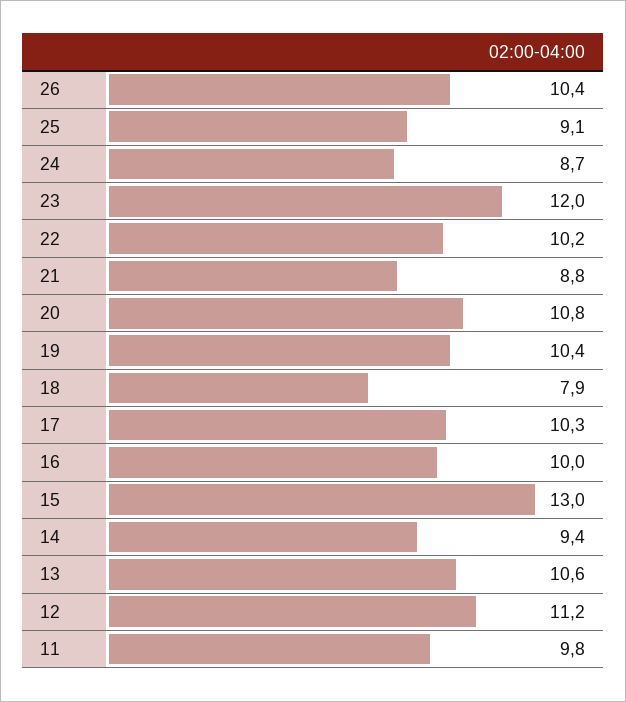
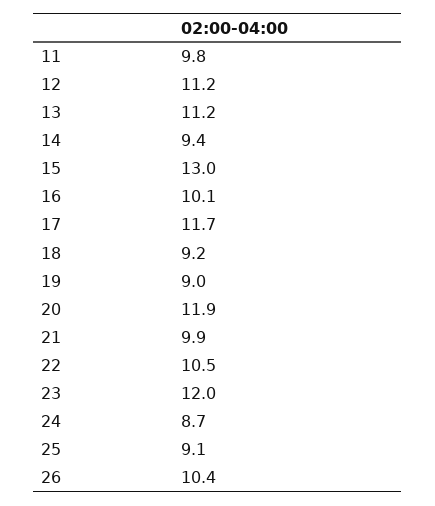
22: 10.2 -> 10.5
21: 8.8 -> 9.9
20: 10.8 -> 11.9
19: 10.4 -> 9
18: 7.9 -> 9.2
17: 10.3 -> 11.7
16: 10 -> 10.1
13: 10.6 -> 11.2

